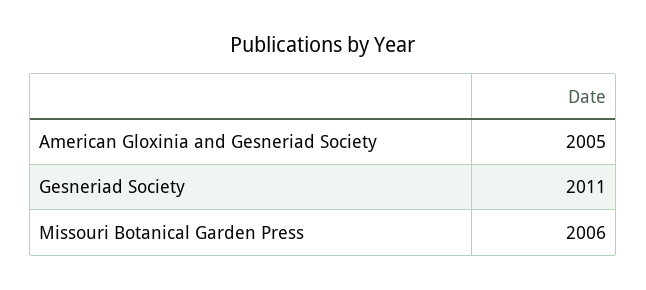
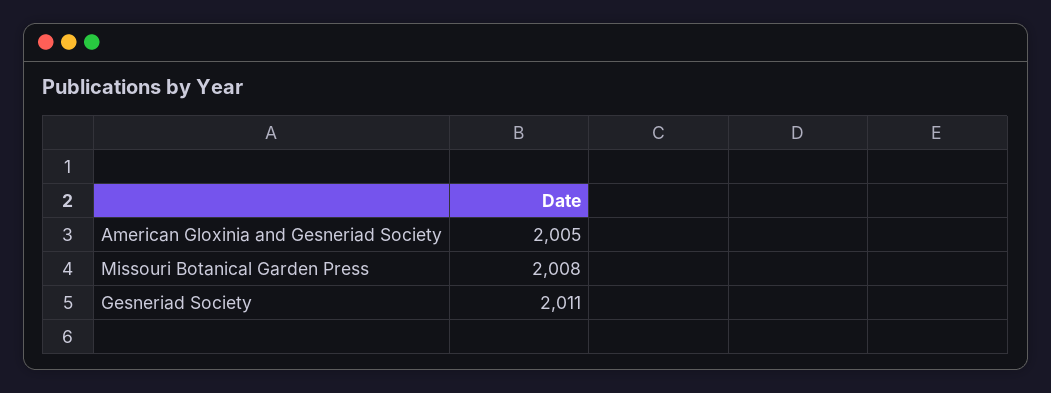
Missouri Botanical Garden Press: 2006 -> 2008

